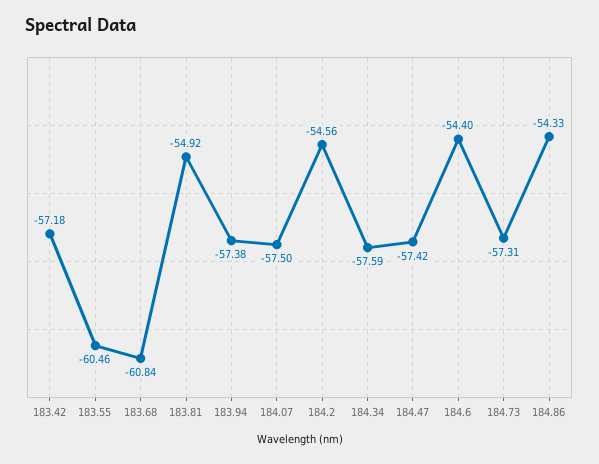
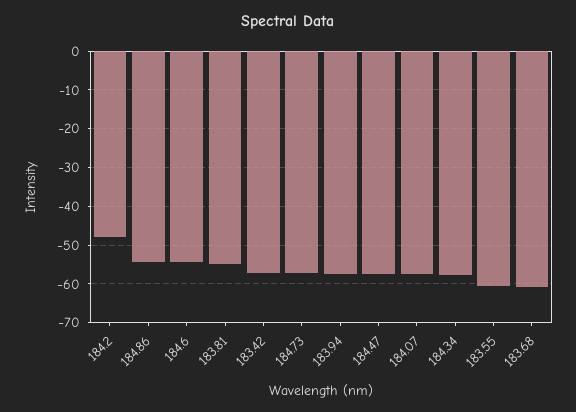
184.2: -54.56 -> -48

